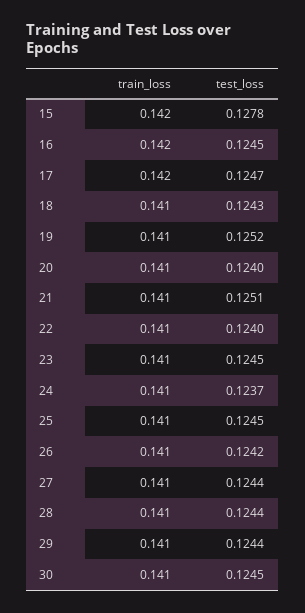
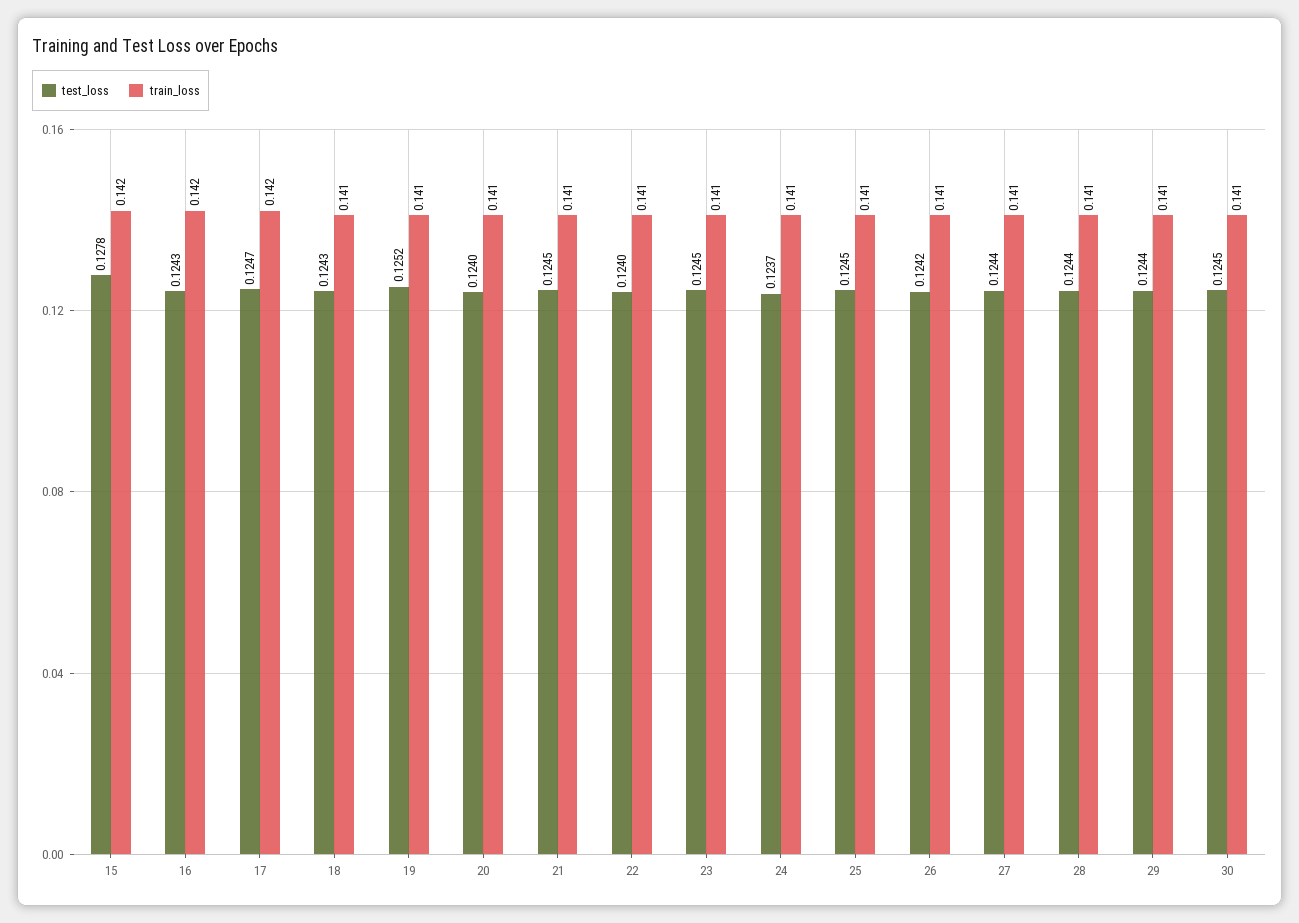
test_loss, 16: 0.1245 -> 0.1243
test_loss, 21: 0.1251 -> 0.1245

